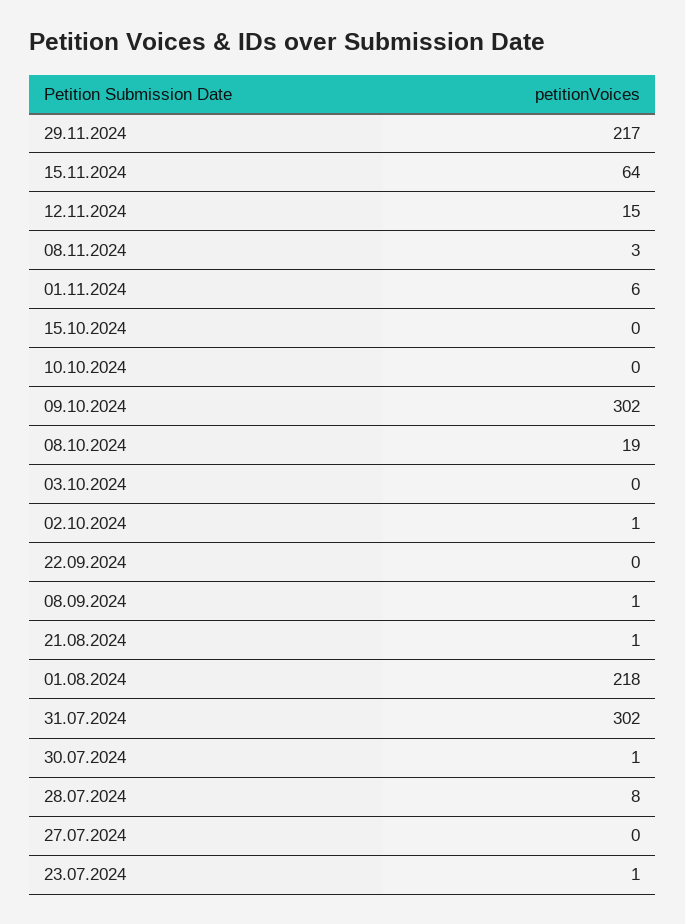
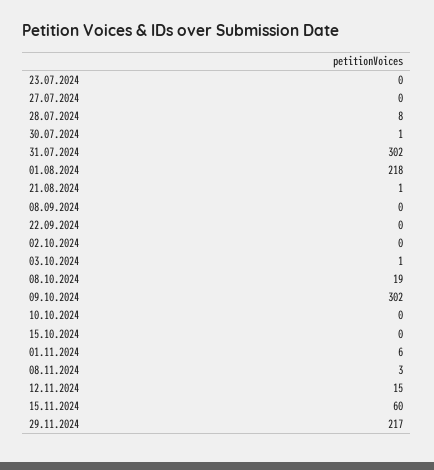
15.11.2024: 64 -> 60
03.10.2024: 0 -> 1
02.10.2024: 1 -> 0
08.09.2024: 1 -> 0
23.07.2024: 1 -> 0

